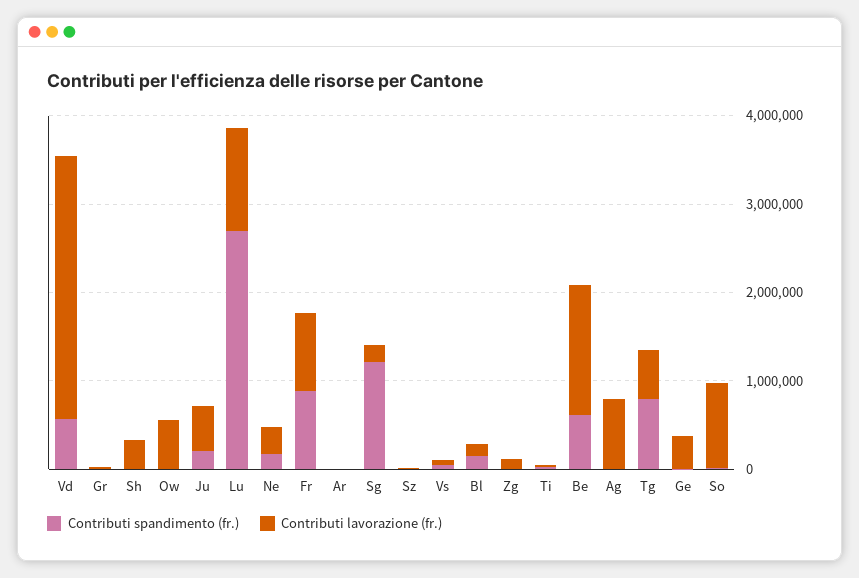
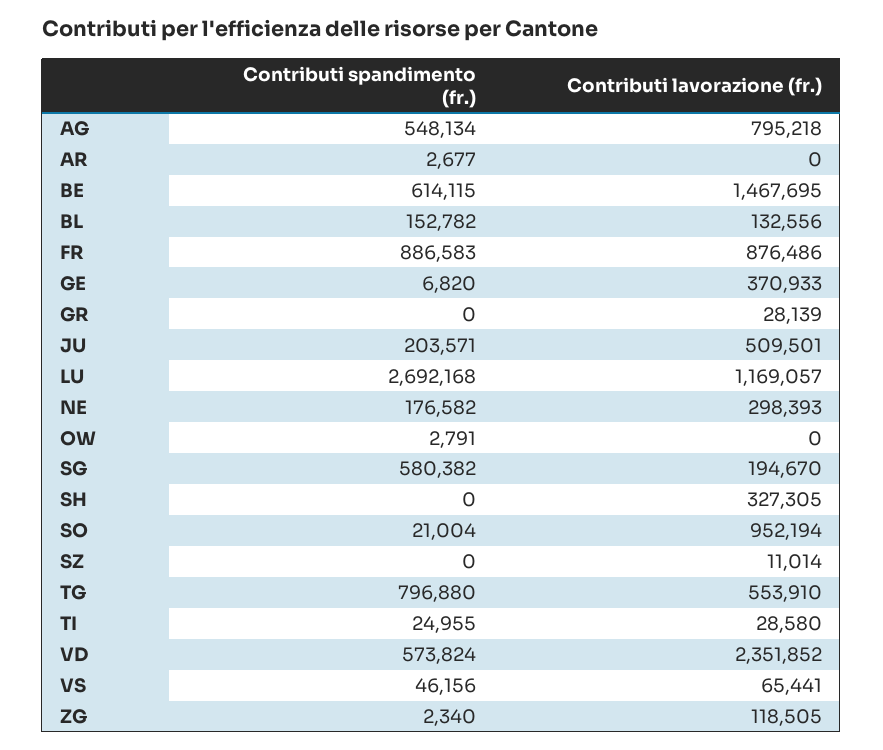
Contributi lavorazione (fr.), Vd: 3000000 -> 2351852
Contributi lavorazione (fr.), Ow: 600000 -> 0
Contributi spandimento (fr.), Sg: 1200000 -> 580382
Contributi spandimento (fr.), Ag: 0 -> 548134

